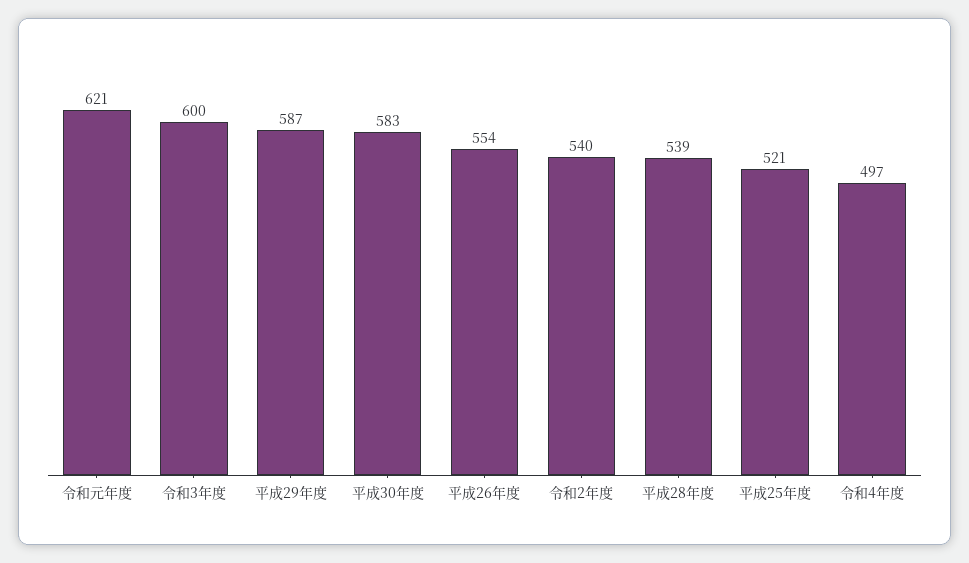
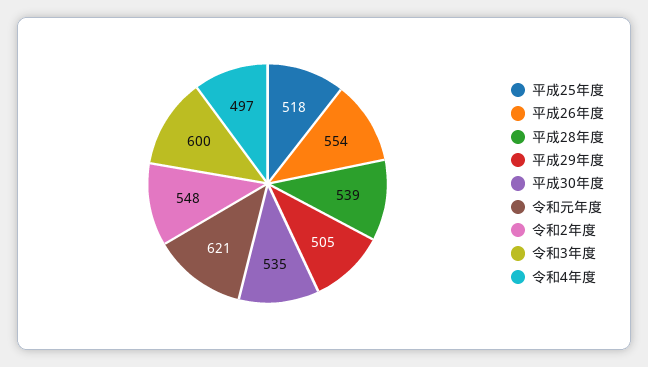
平成29年度: 587 -> 505
平成30年度: 583 -> 535
令和2年度: 540 -> 548
平成25年度: 521 -> 518

